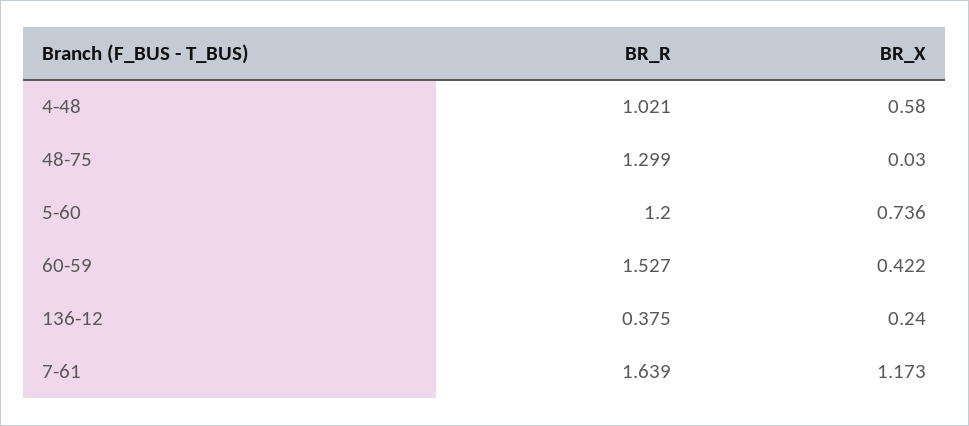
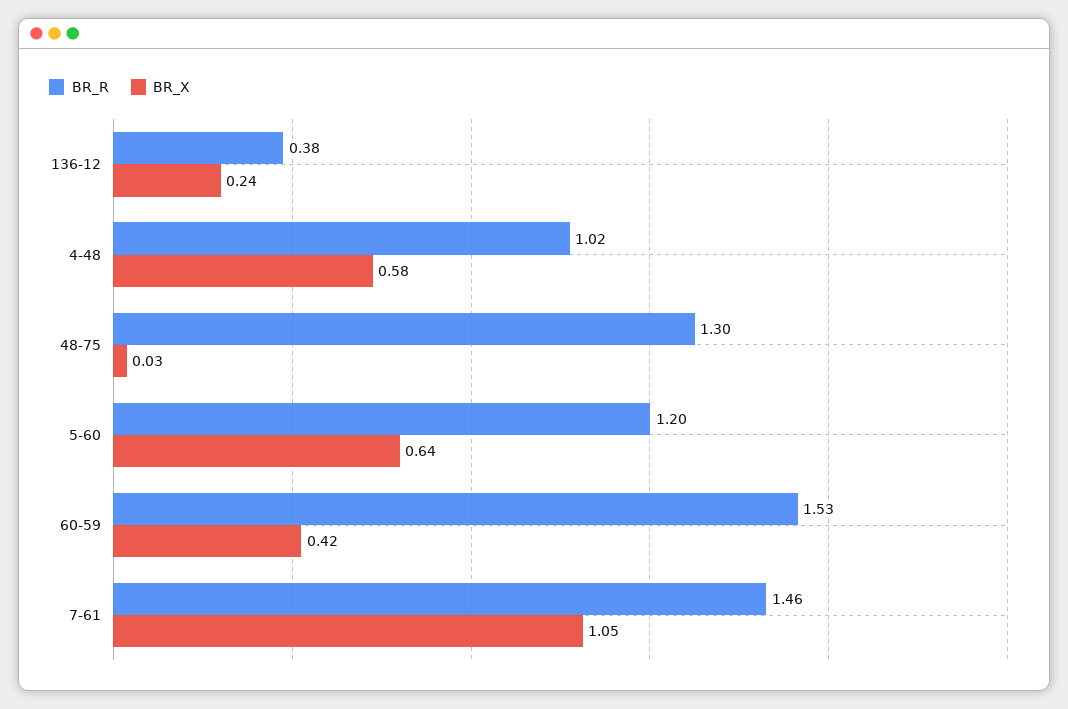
BR_X, 5-60: 0.736 -> 0.64
BR_R, 7-61: 1.639 -> 1.46
BR_X, 7-61: 1.173 -> 1.05

